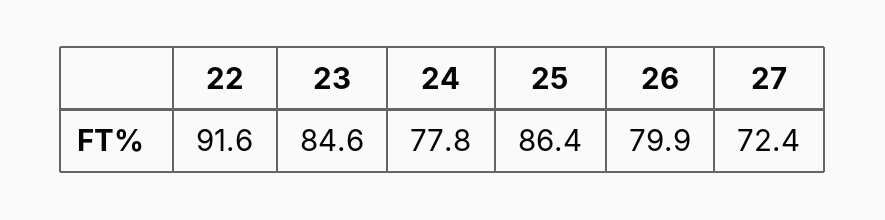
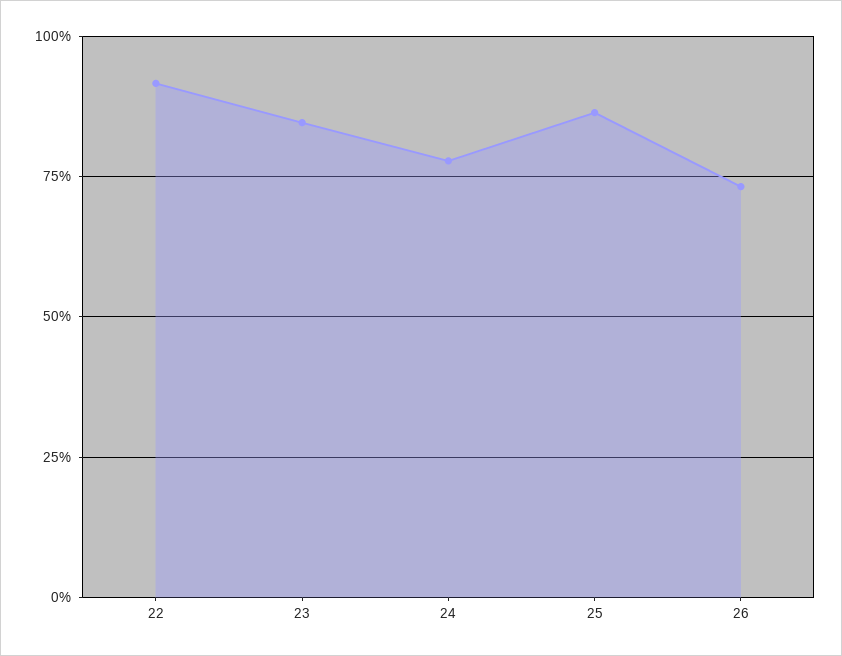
26: 79.9 -> 72.5
27: 72.4 -> none

